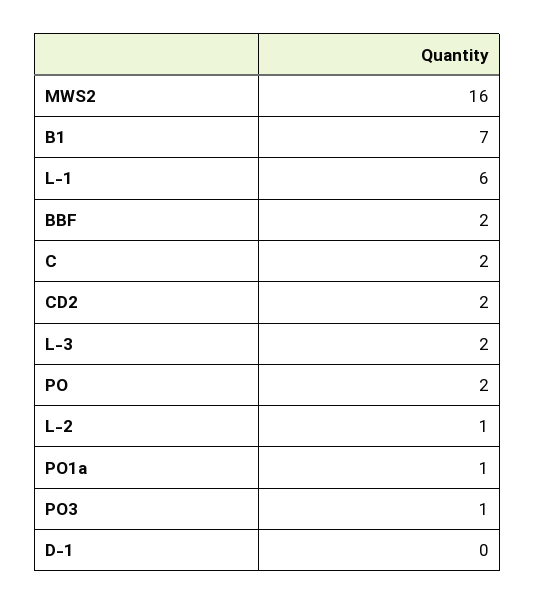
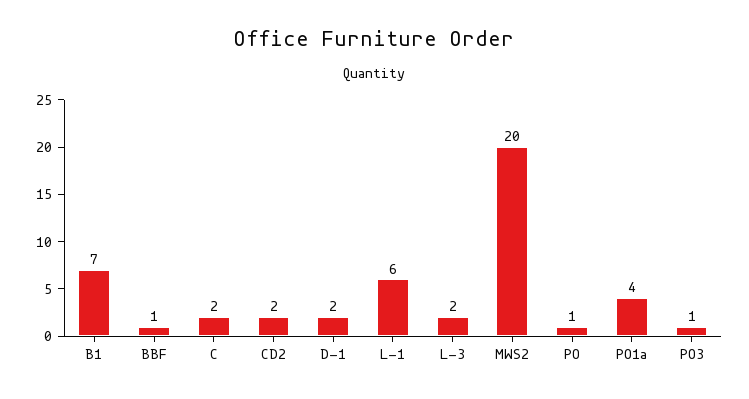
MWS2: 16 -> 20
BBF: 2 -> 1
PO: 2 -> 1
L-2: 1 -> none
PO1a: 1 -> 4
D-1: 0 -> 2

